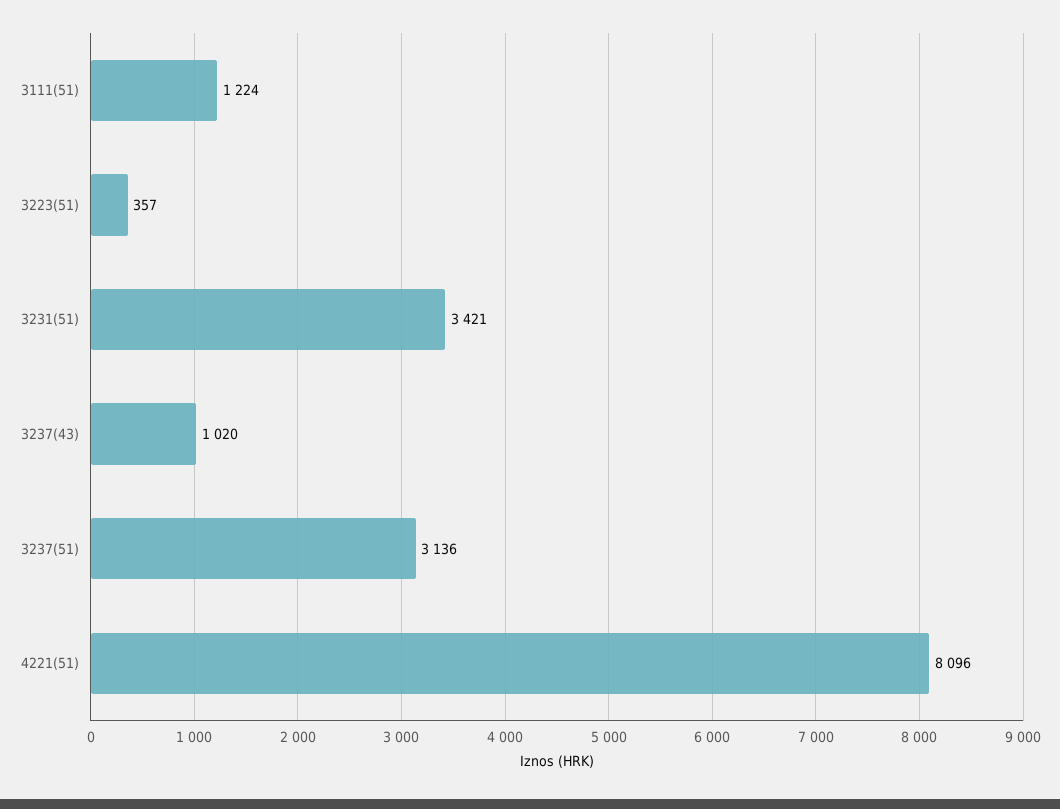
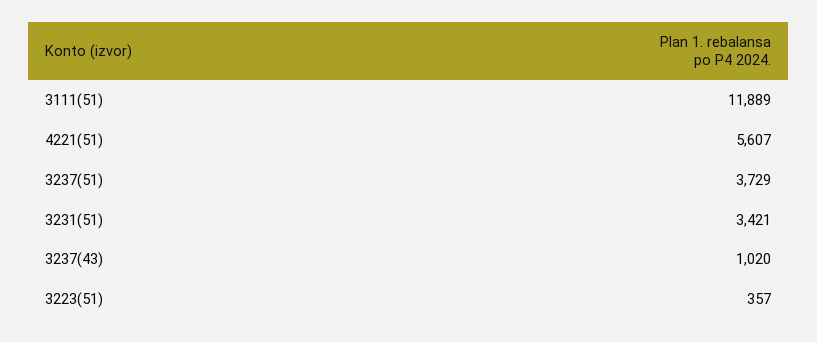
3111(51): 1224 -> 11889
3237(51): 3136 -> 3729
4221(51): 8096 -> 5607

